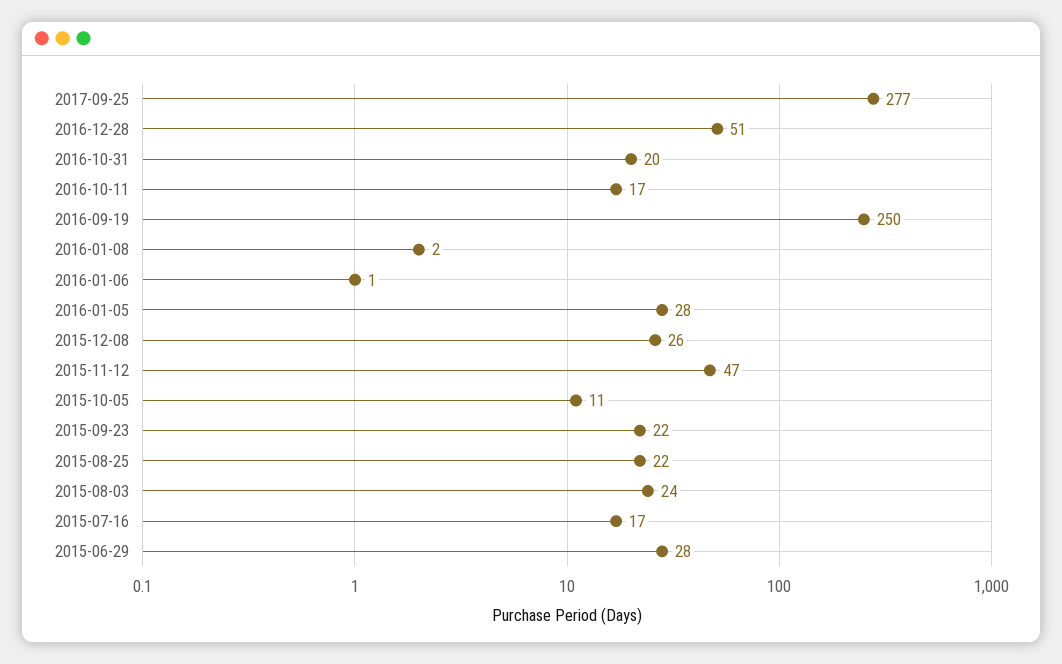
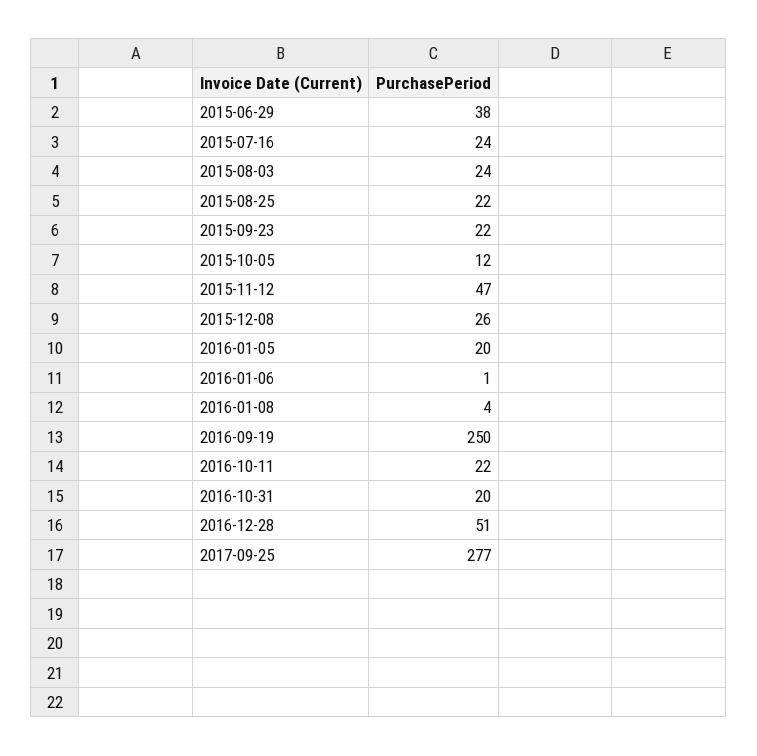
2016-10-11: 17 -> 22
2016-01-08: 2 -> 4
2016-01-05: 28 -> 20
2015-10-05: 11 -> 12
2015-07-16: 17 -> 24
2015-06-29: 28 -> 38

